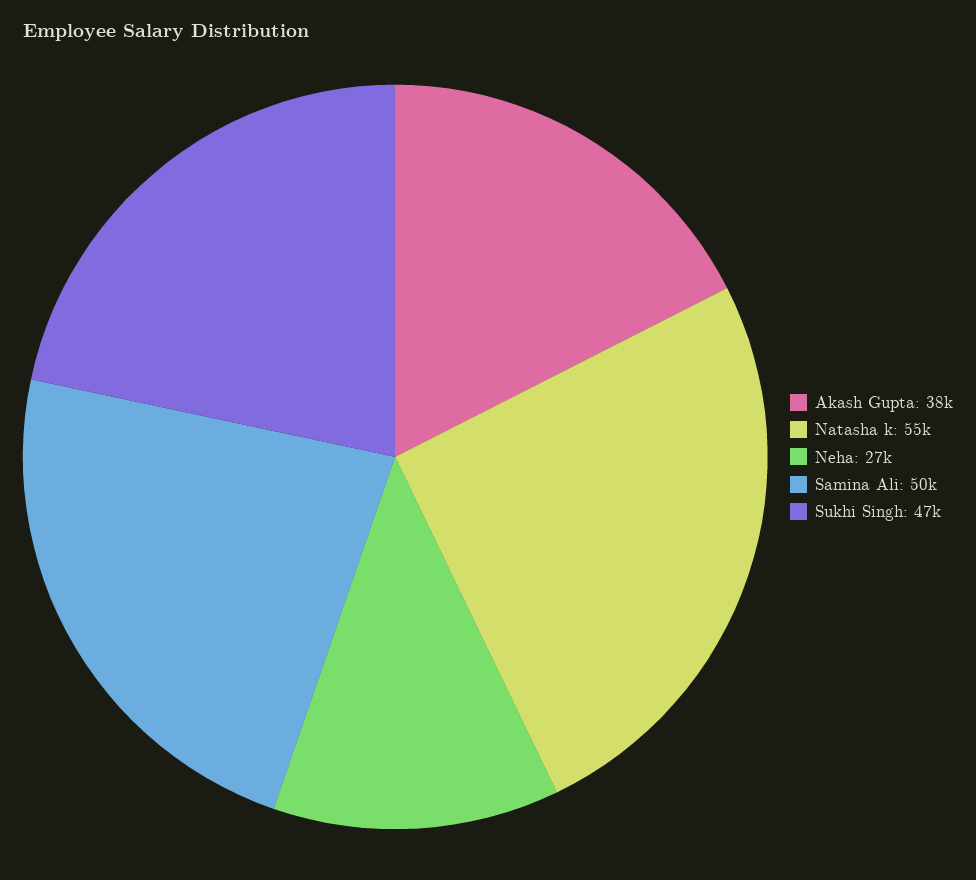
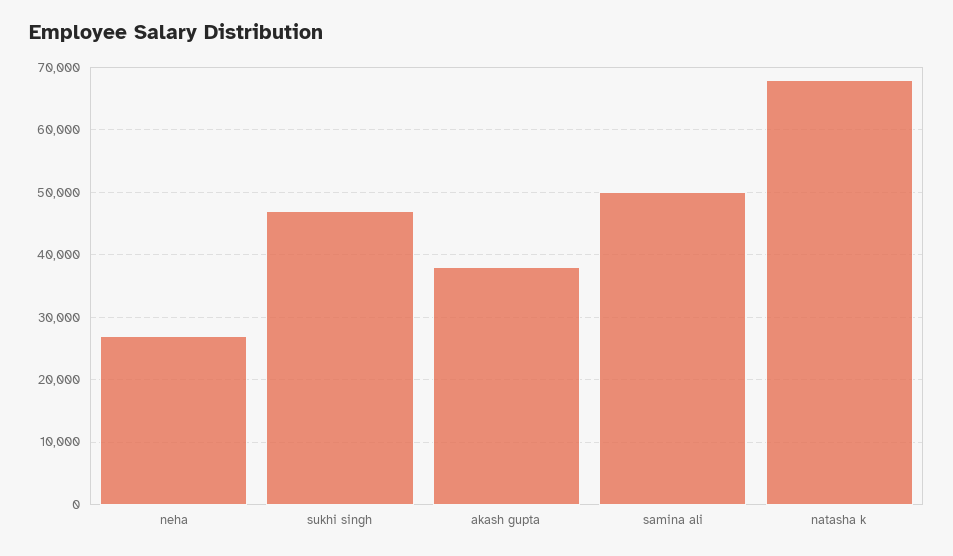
Natasha k: 55000 -> 68000

